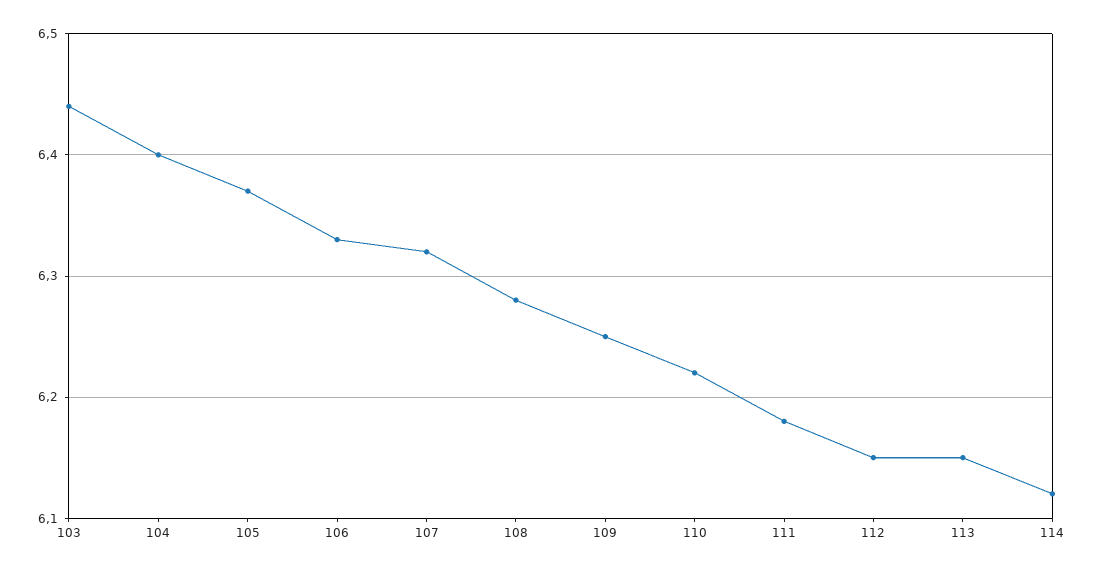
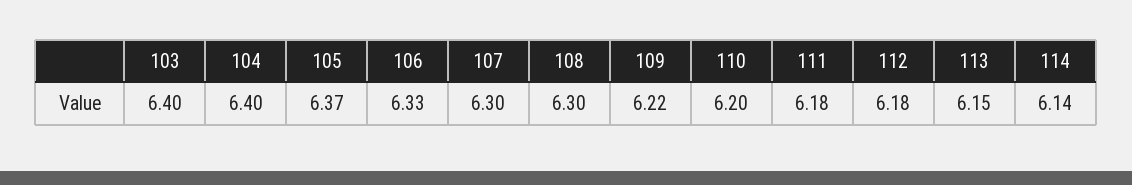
103: 6.44 -> 6.4
107: 6.32 -> 6.3
108: 6.28 -> 6.3
109: 6.25 -> 6.22
110: 6.22 -> 6.2
112: 6.15 -> 6.18
114: 6.12 -> 6.14

